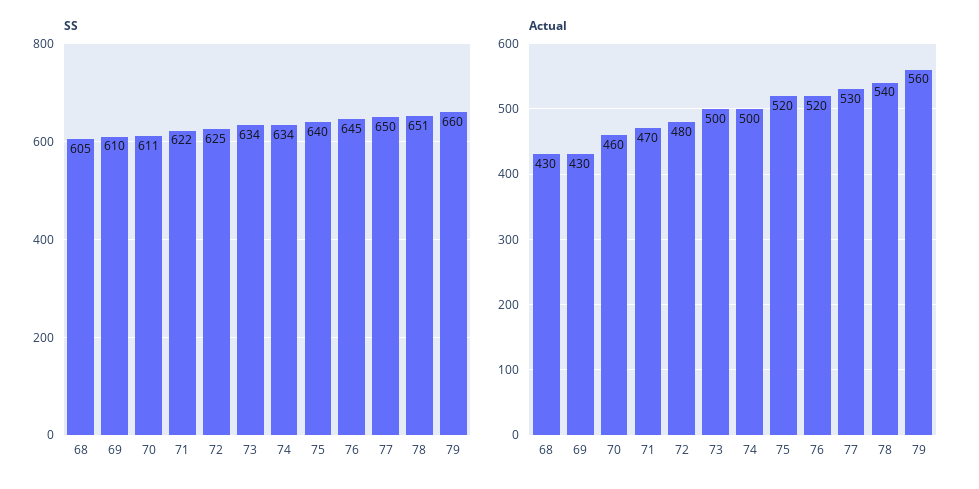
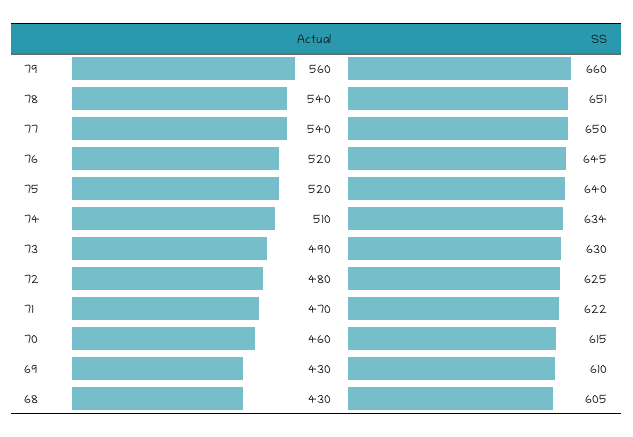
SS, 70: 611 -> 615
SS, 73: 634 -> 630
Actual, 73: 500 -> 490
Actual, 74: 500 -> 510
Actual, 77: 530 -> 540

